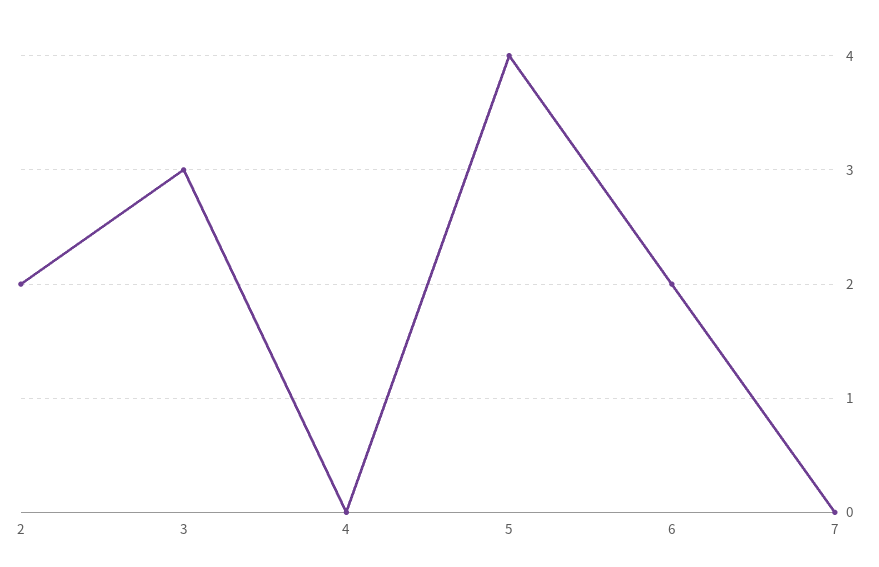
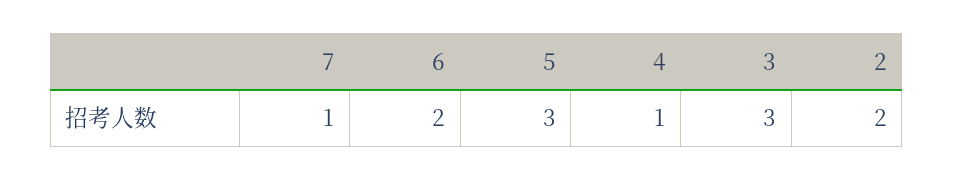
4: 0 -> 1
5: 4 -> 3
7: 0 -> 1

